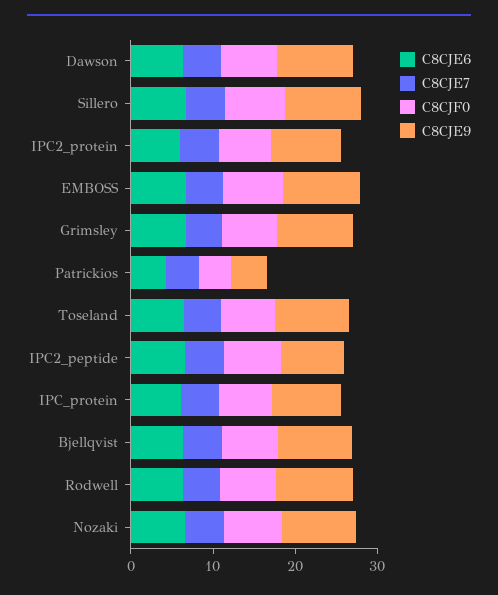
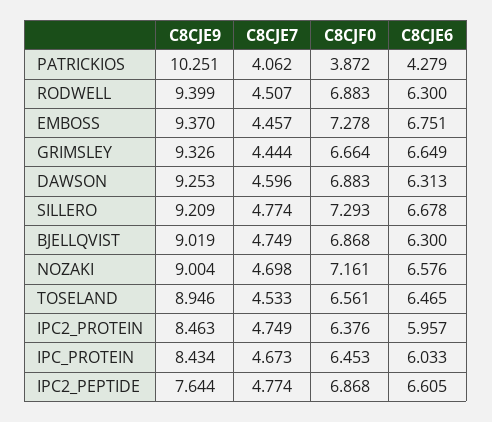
C8CJE9, Patrickios: 4 -> 10.251

